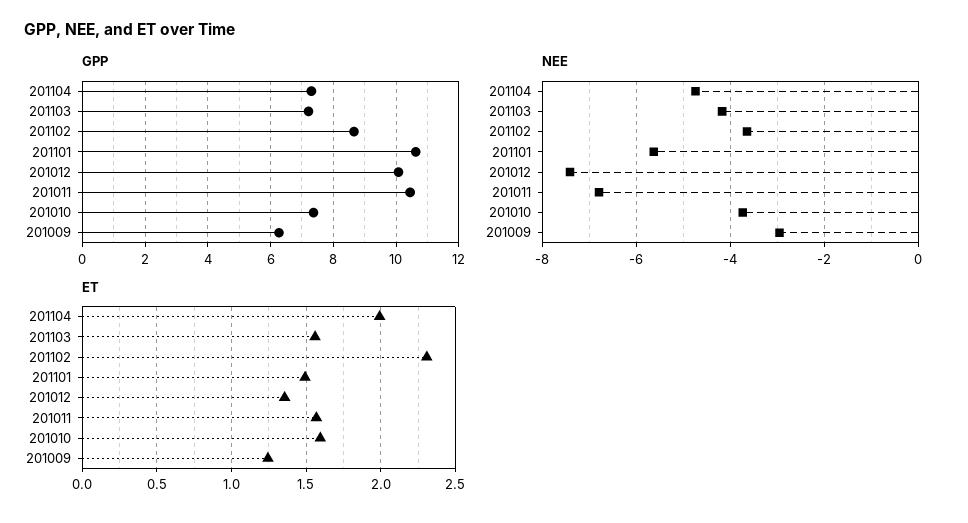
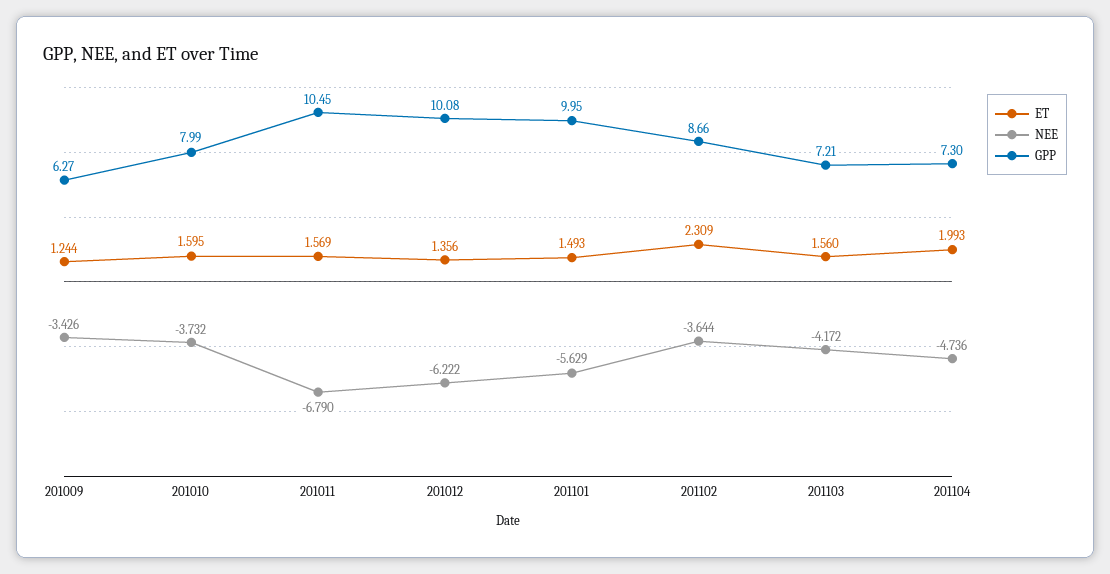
GPP, 201101: 10.6 -> 9.95
GPP, 201010: 7.4 -> 7.99
NEE, 201012: -7.4 -> -6.222
NEE, 201009: -3 -> -3.426

